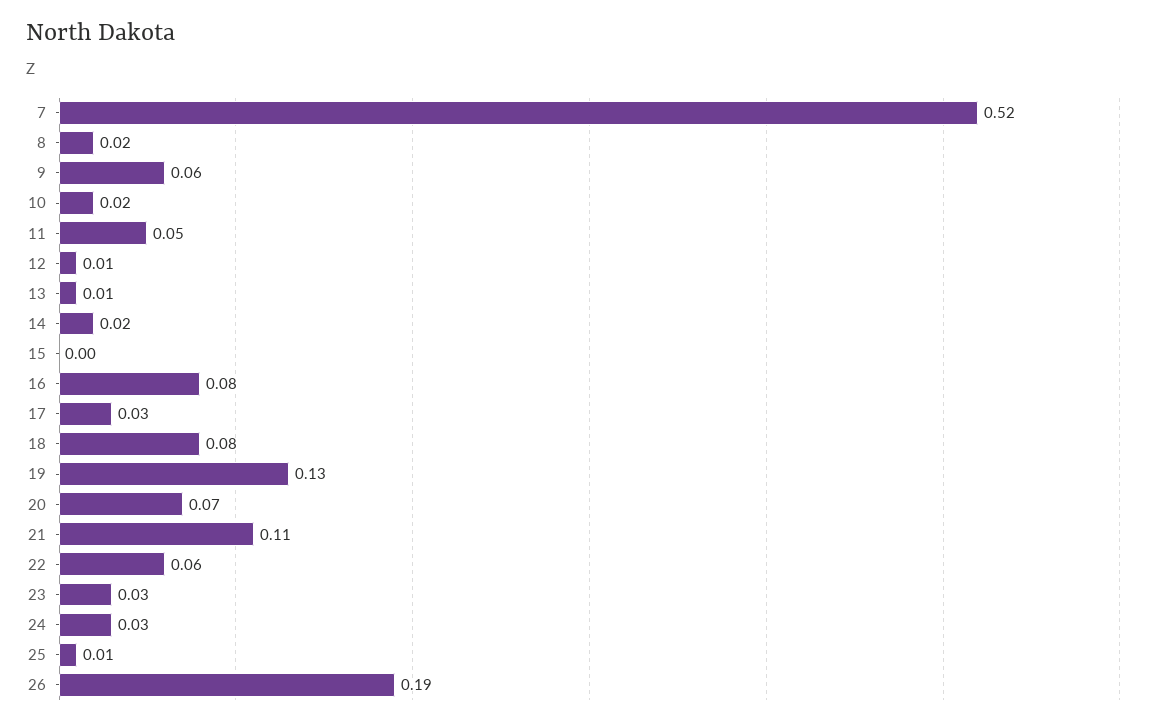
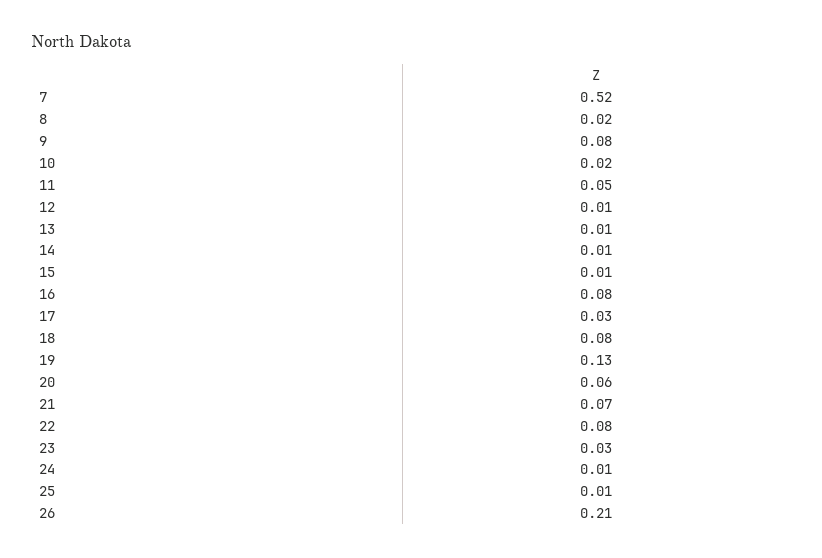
9: 0.06 -> 0.08
14: 0.02 -> 0.01
15: 0 -> 0.01
20: 0.07 -> 0.06
21: 0.11 -> 0.07
22: 0.06 -> 0.08
24: 0.03 -> 0.01
26: 0.19 -> 0.21

